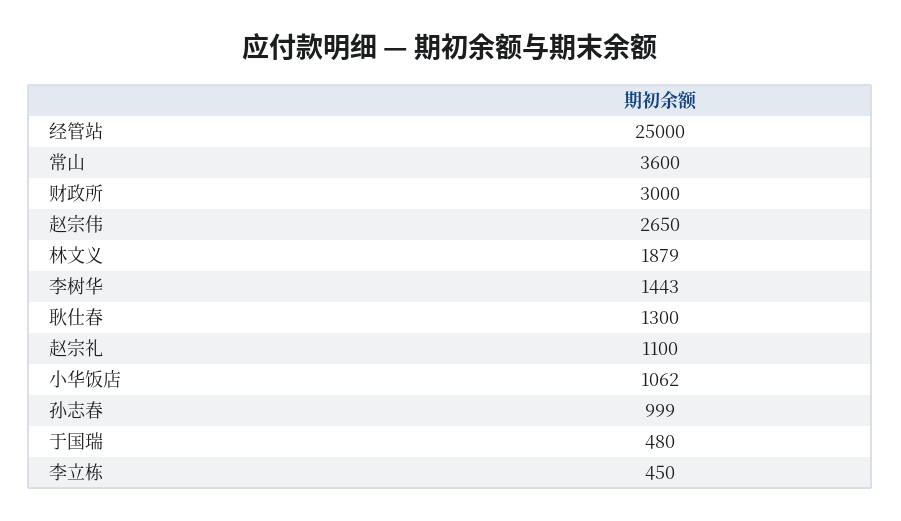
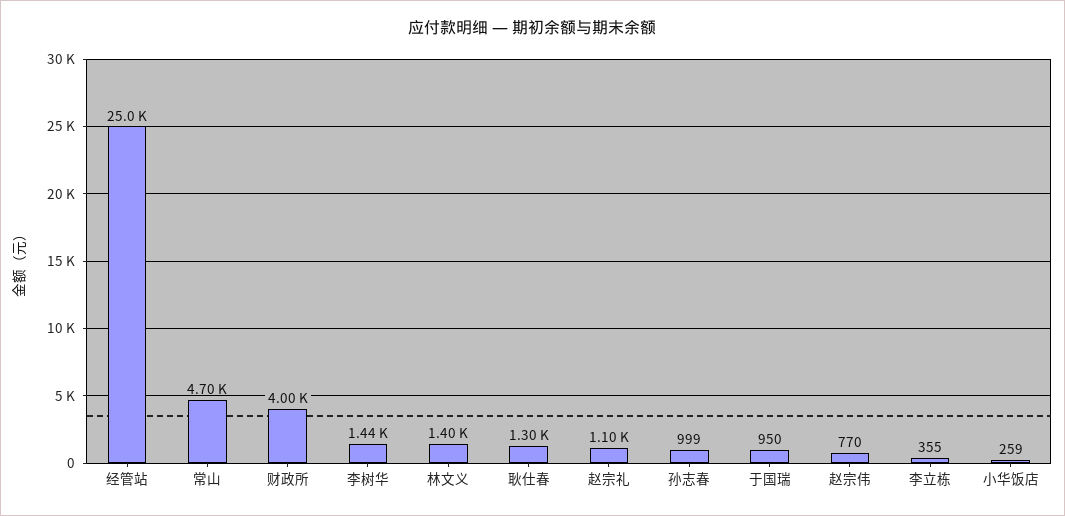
常山: 3600 -> 4700
财政所: 3000 -> 4000
赵宗伟: 2650 -> 770
林文义: 1879 -> 1400
小华饭店: 1062 -> 259
于国瑞: 480 -> 950
李立栋: 450 -> 355

